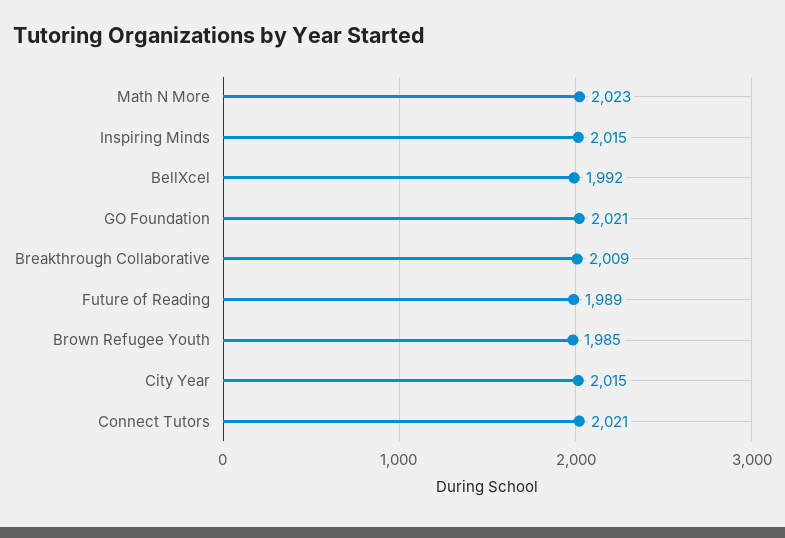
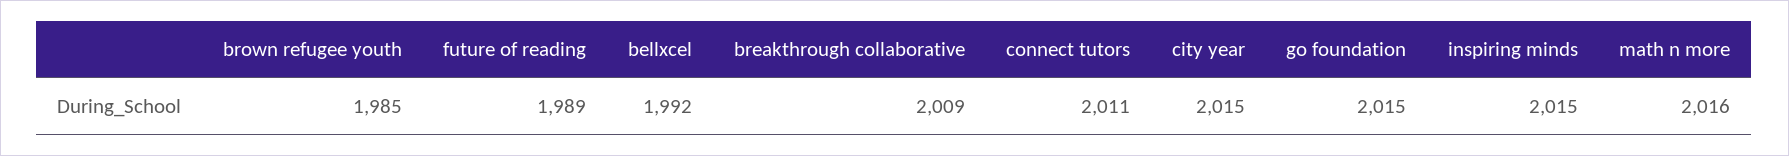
Math N More: 2023 -> 2016
GO Foundation: 2021 -> 2015
Connect Tutors: 2021 -> 2011

